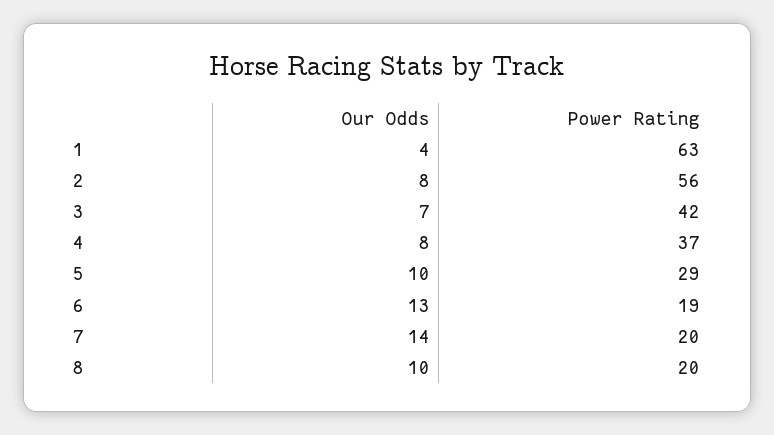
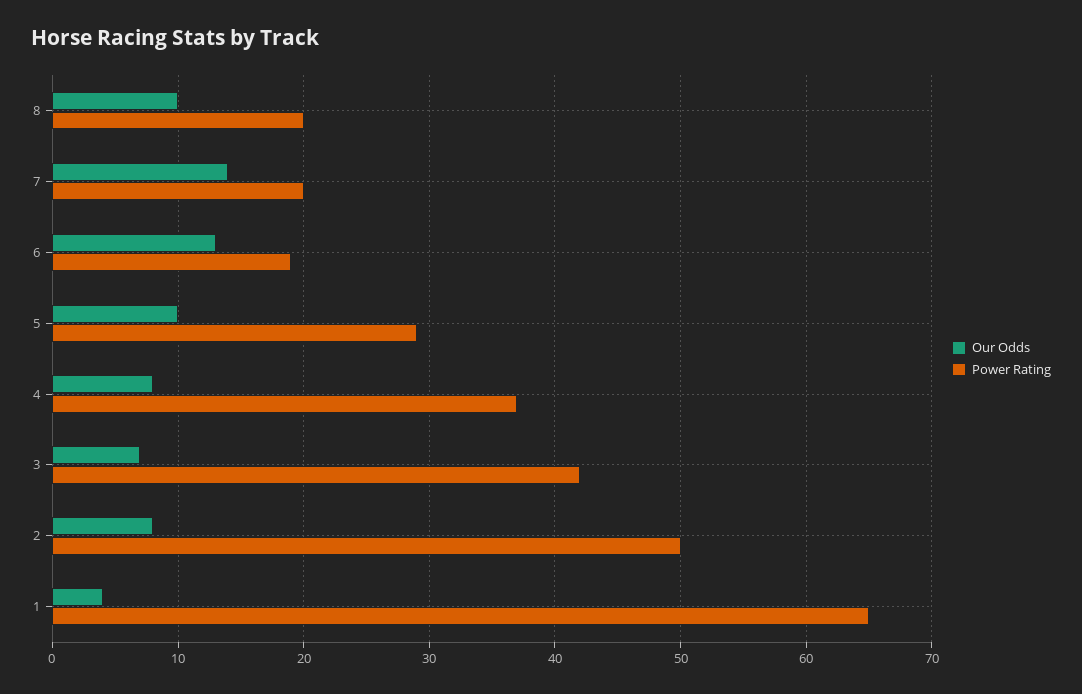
Power Rating, 1: 63 -> 65
Power Rating, 2: 56 -> 50

